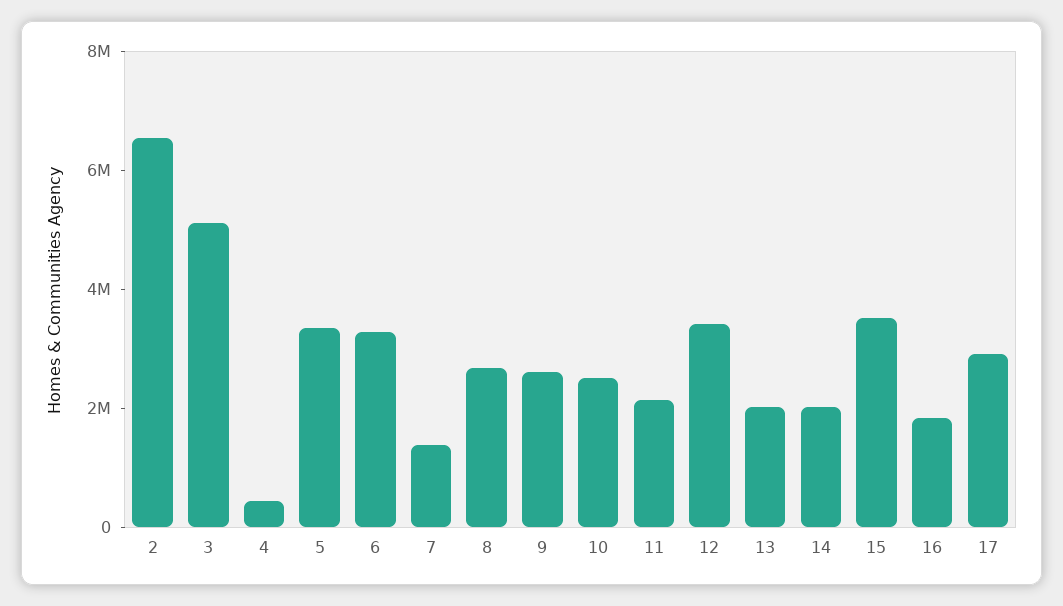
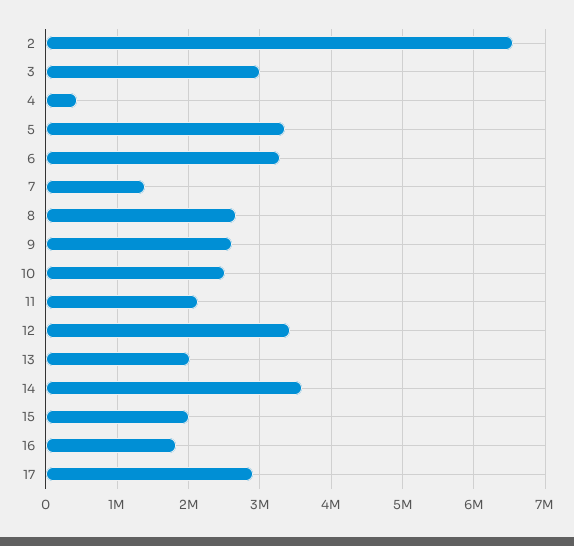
3: 5000000 -> 3000000
14: 2000000 -> 3600000
15: 3500000 -> 2000000

